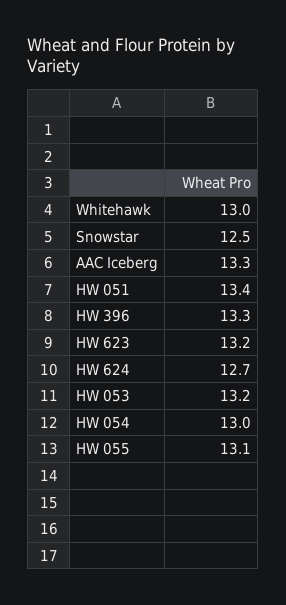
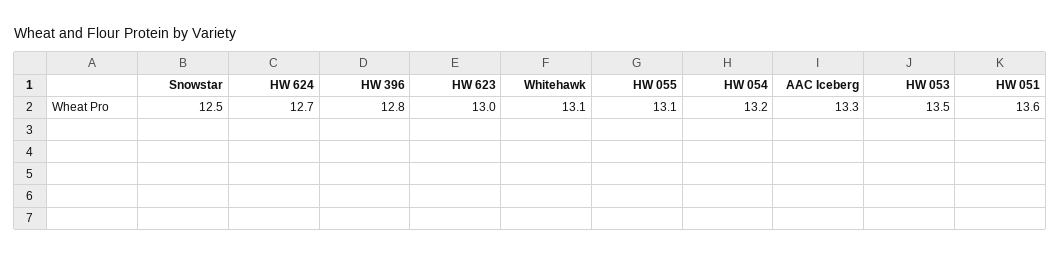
Whitehawk: 13 -> 13.1
HW 051: 13.4 -> 13.6
HW 396: 13.3 -> 12.8
HW 623: 13.2 -> 13
HW 053: 13.2 -> 13.5
HW 054: 13 -> 13.2

